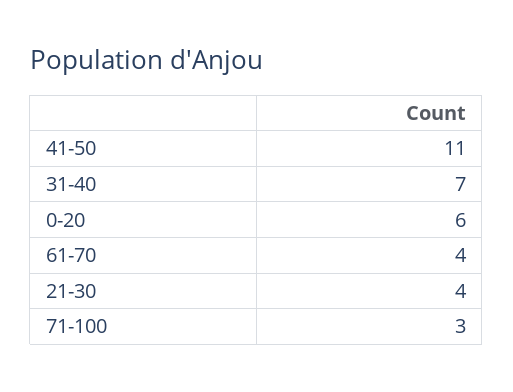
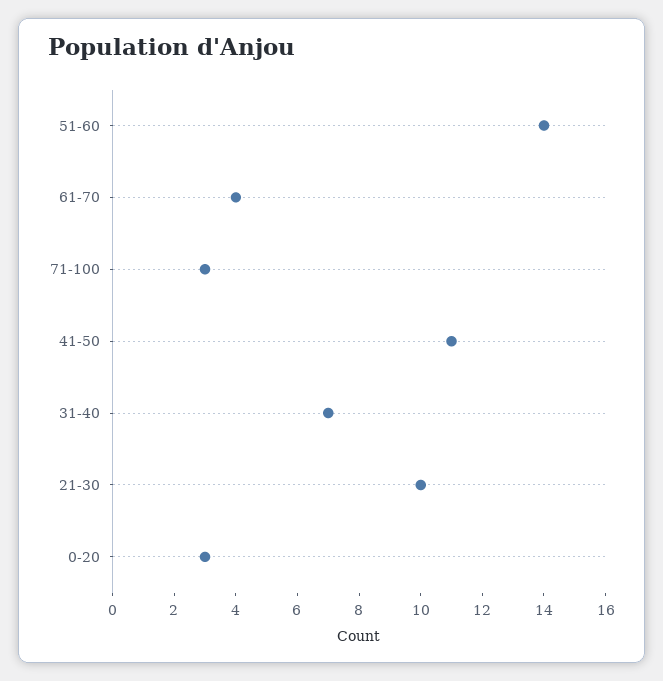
0-20: 6 -> 3
21-30: 4 -> 10
51-60: none -> 14

